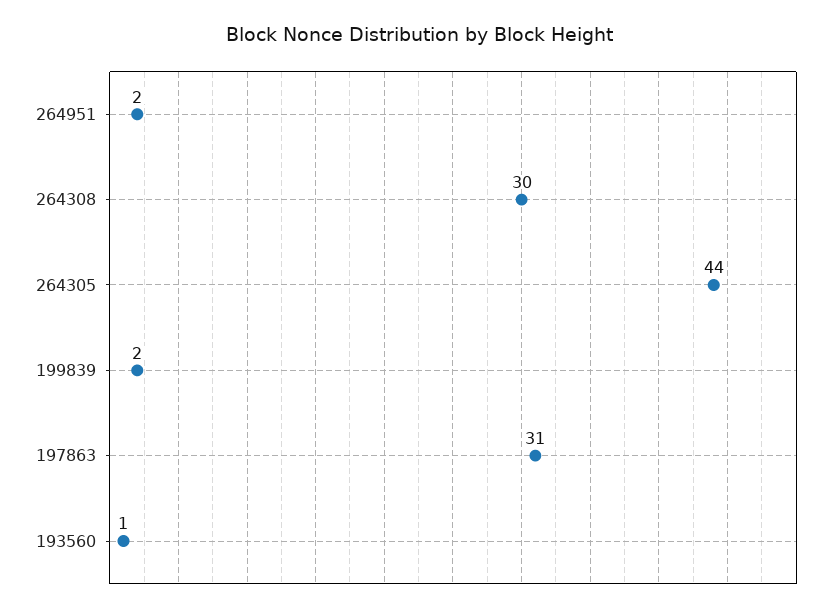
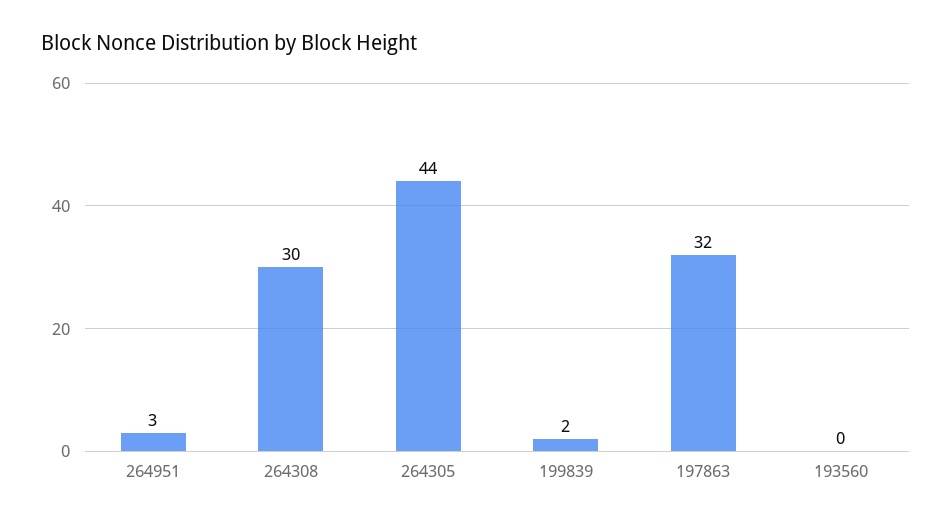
264951: 2 -> 3
197863: 31 -> 32
193560: 1 -> 0

